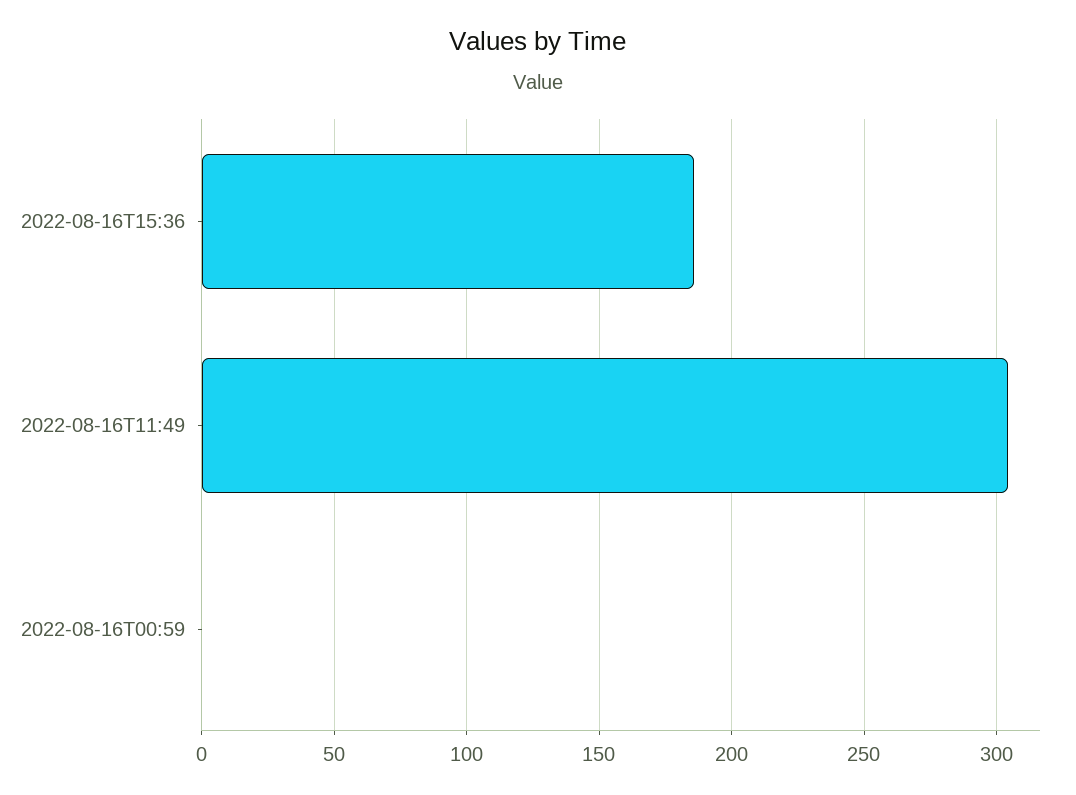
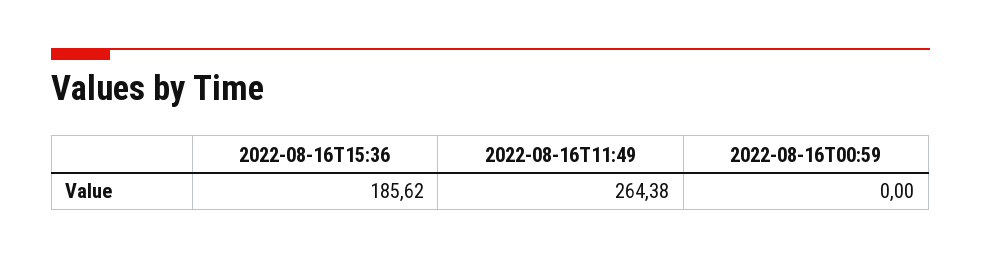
2022-08-16T11:49: 305 -> 264.38

